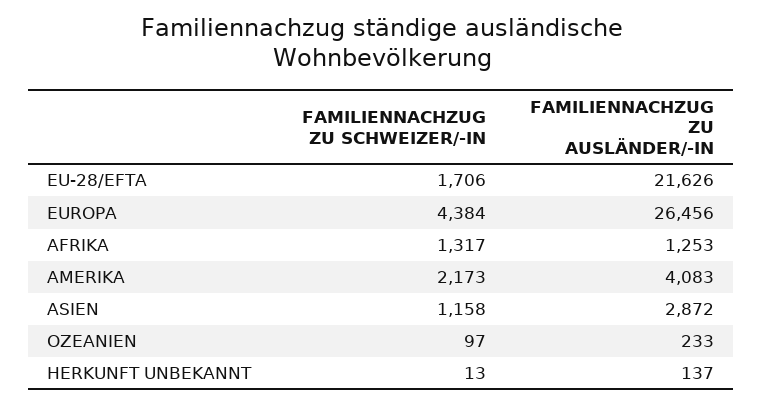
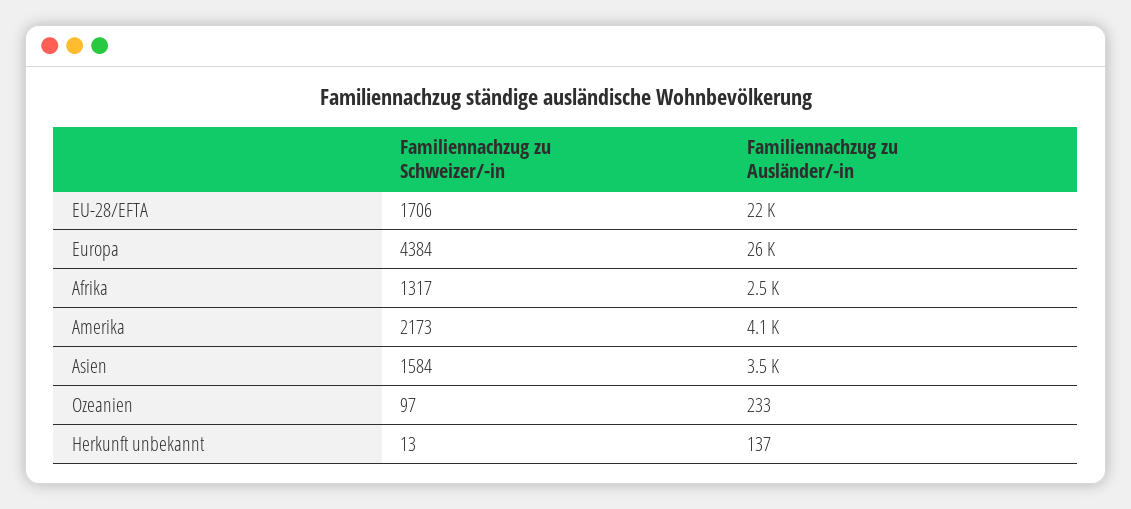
FAMILIENNACHZUG ZU AUSLÄNDER/-IN, AFRIKA: 1253 -> 2500
FAMILIENNACHZUG ZU SCHWEIZER/-IN, ASIEN: 1158 -> 1584
FAMILIENNACHZUG ZU AUSLÄNDER/-IN, ASIEN: 2872 -> 3500

